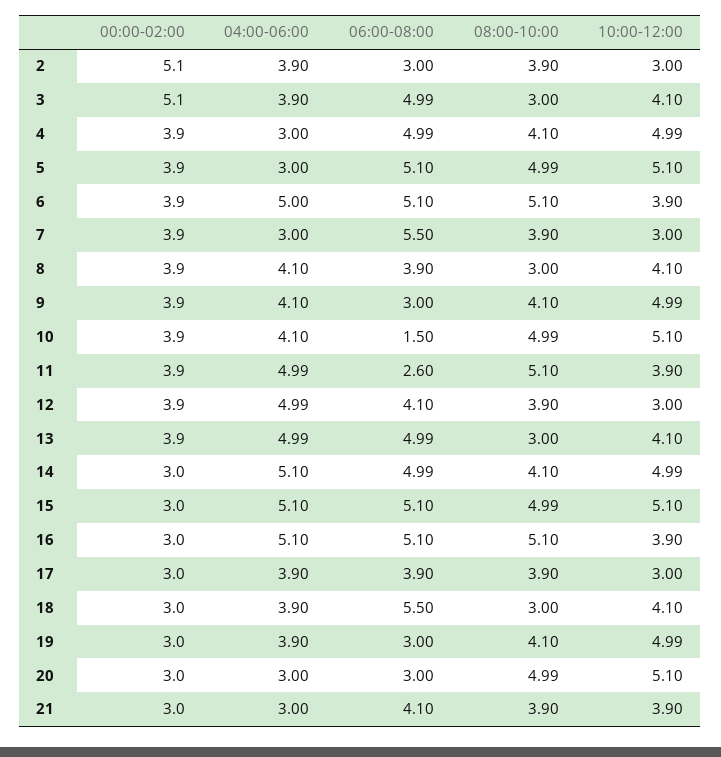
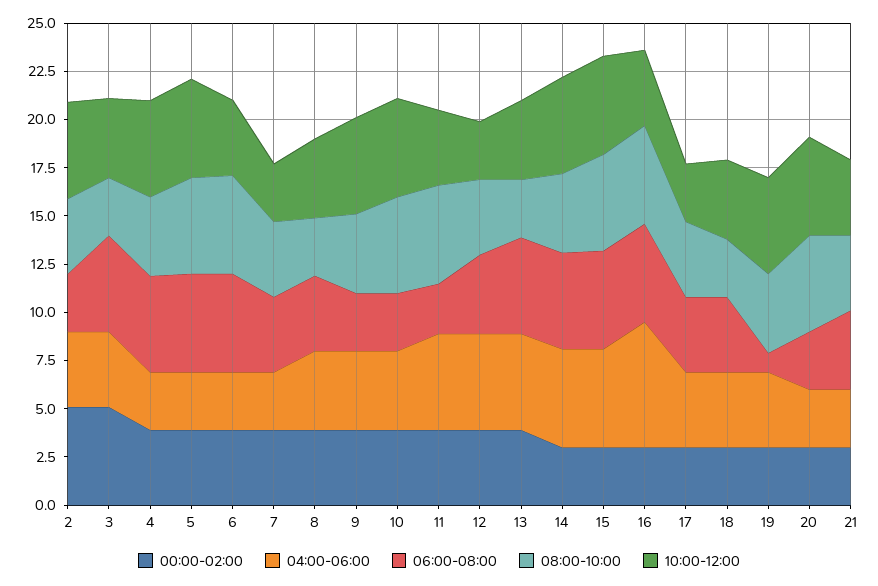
10:00-12:00, 2: 3 -> 5
04:00-06:00, 6: 5 -> 3
06:00-08:00, 7: 5.5 -> 4
06:00-08:00, 10: 1.5 -> 3
04:00-06:00, 16: 5.1 -> 6.5
06:00-08:00, 18: 5.5 -> 4
06:00-08:00, 19: 3 -> 1

